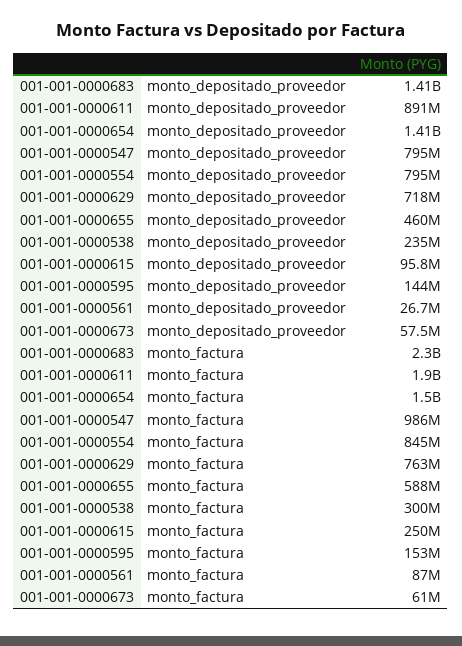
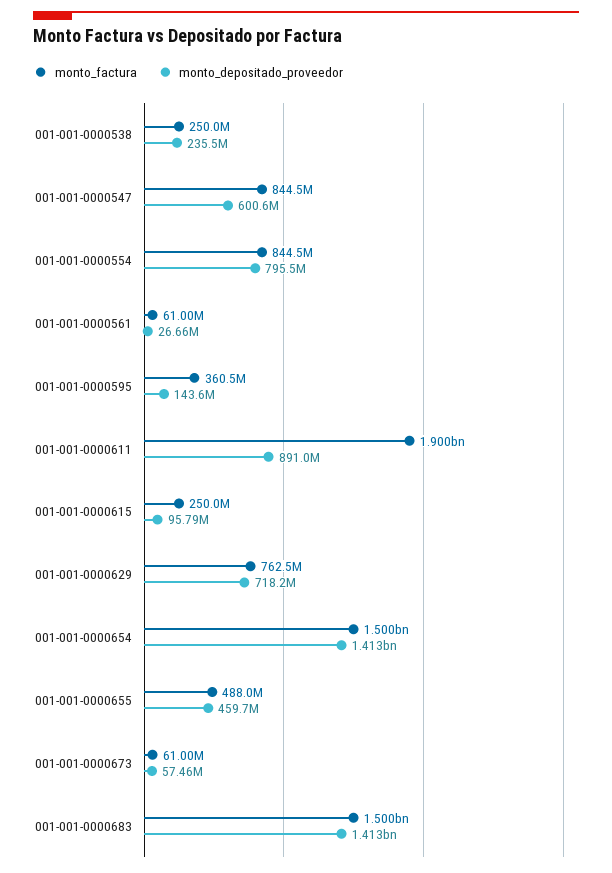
monto_depositado_proveedor, 001-001-0000547: 795000000 -> 600600000
monto_factura, 001-001-0000683: 2300000000 -> 1500000000
monto_factura, 001-001-0000547: 986000000 -> 844500000
monto_factura, 001-001-0000655: 588000000 -> 488000000
monto_factura, 001-001-0000538: 300000000 -> 250000000
monto_factura, 001-001-0000595: 153000000 -> 360500000
monto_factura, 001-001-0000561: 87000000 -> 61000000

